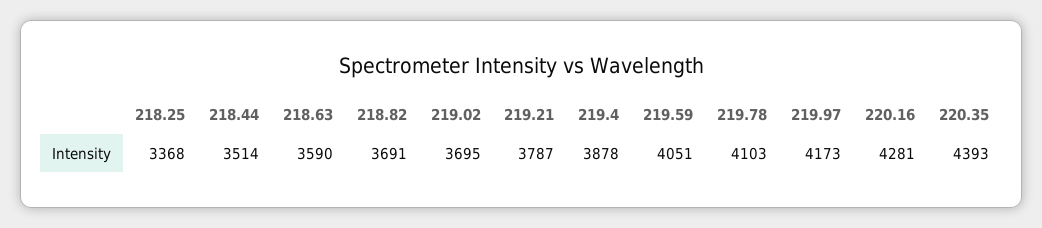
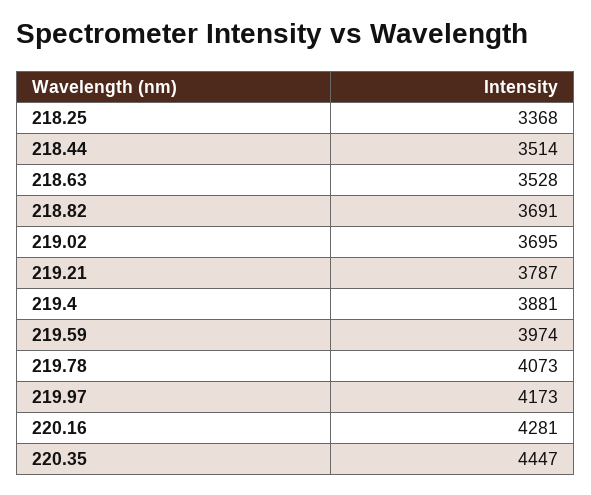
218.63: 3590 -> 3528
219.4: 3878 -> 3881
219.59: 4051 -> 3974
219.78: 4103 -> 4073
220.35: 4393 -> 4447

